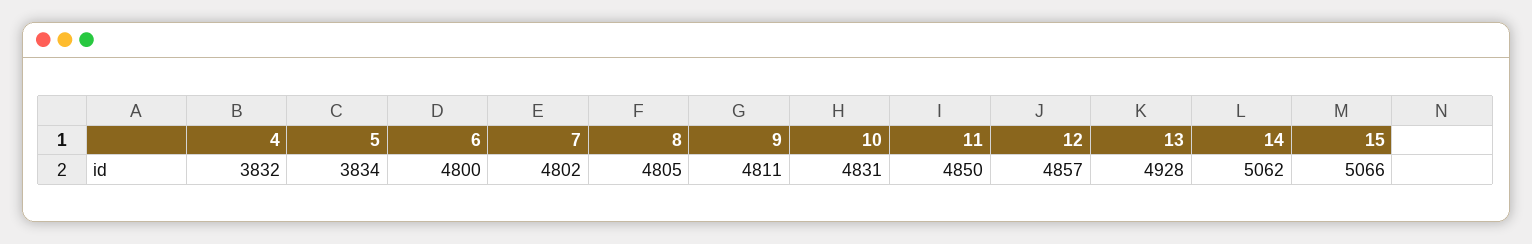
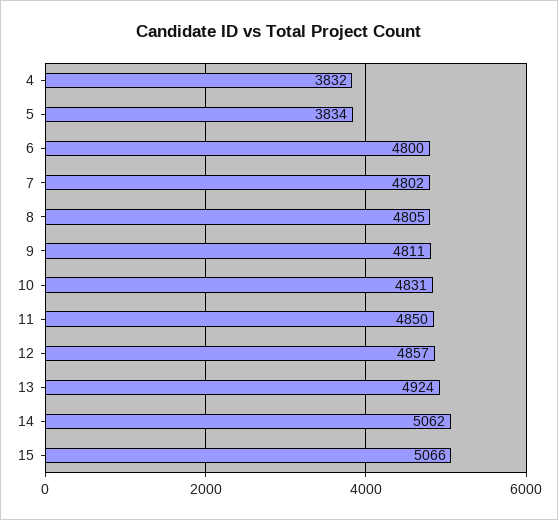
13: 4928 -> 4924

